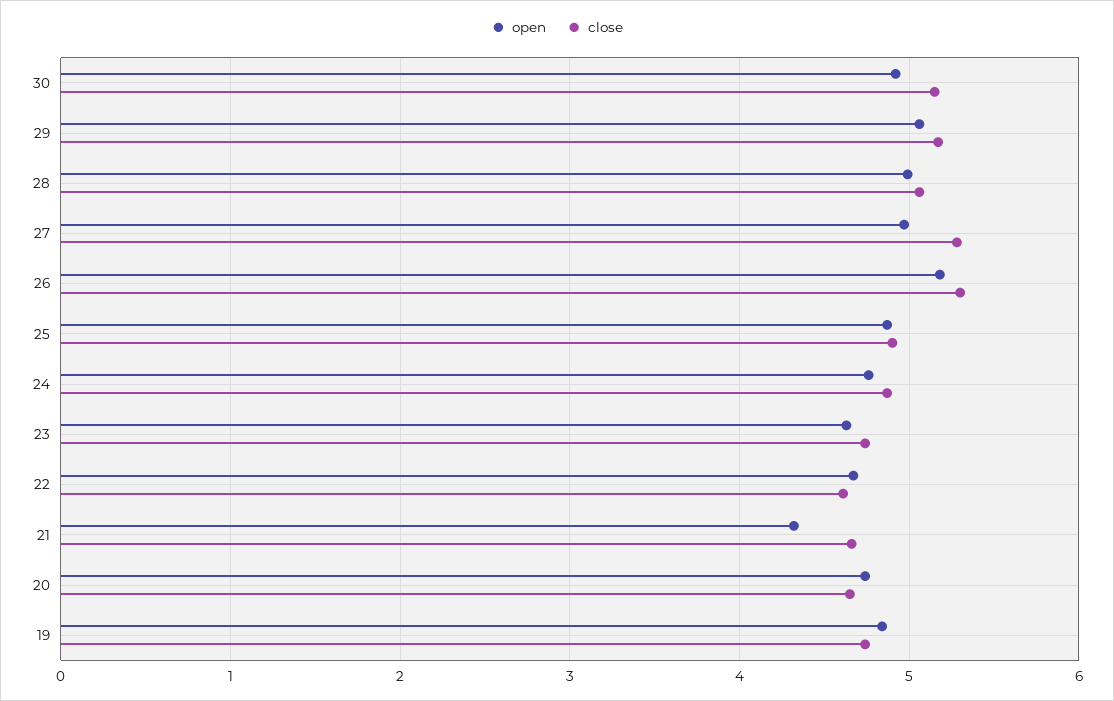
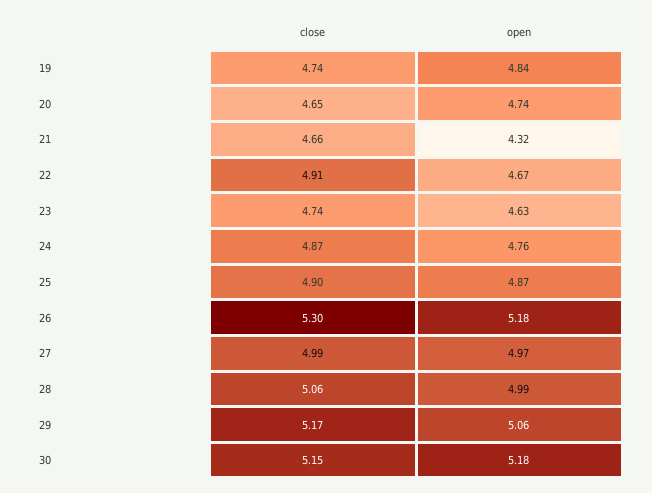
open, 30: 4.9 -> 5.18
close, 27: 5.3 -> 4.99
close, 22: 4.6 -> 4.91

